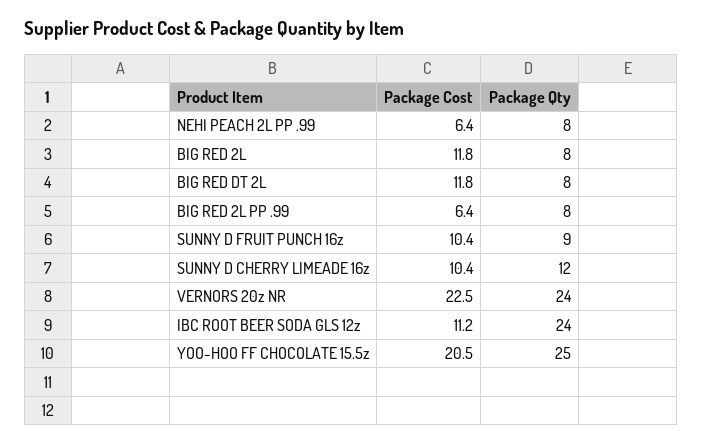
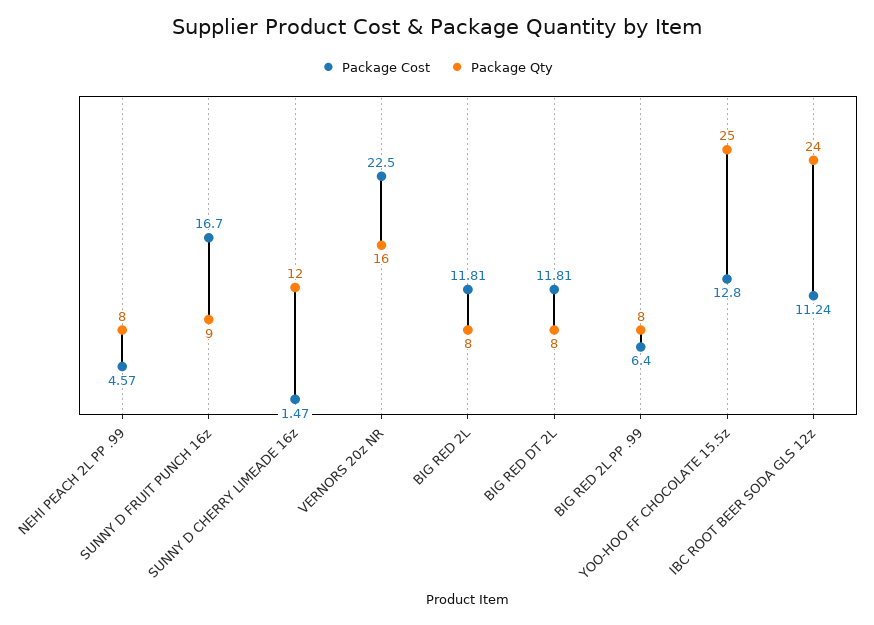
Package Cost, NEHI PEACH 2L PP .99: 6.4 -> 4.57
Package Cost, SUNNY D FRUIT PUNCH 16z: 10.4 -> 16.7
Package Cost, SUNNY D CHERRY LIMEADE 16z: 10.4 -> 1.47
Package Qty, VERNORS 20z NR: 24 -> 16
Package Cost, YOO-HOO FF CHOCOLATE 15.5z: 20.5 -> 12.8

